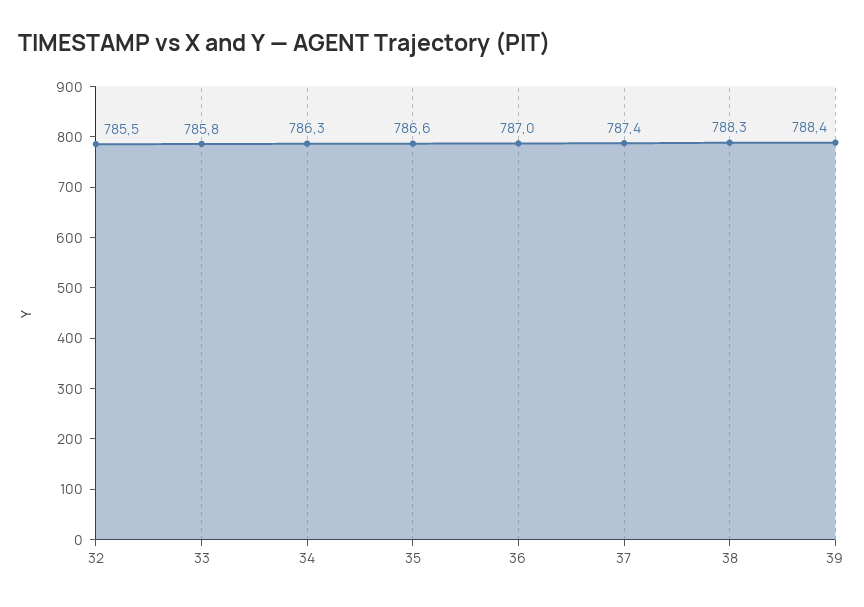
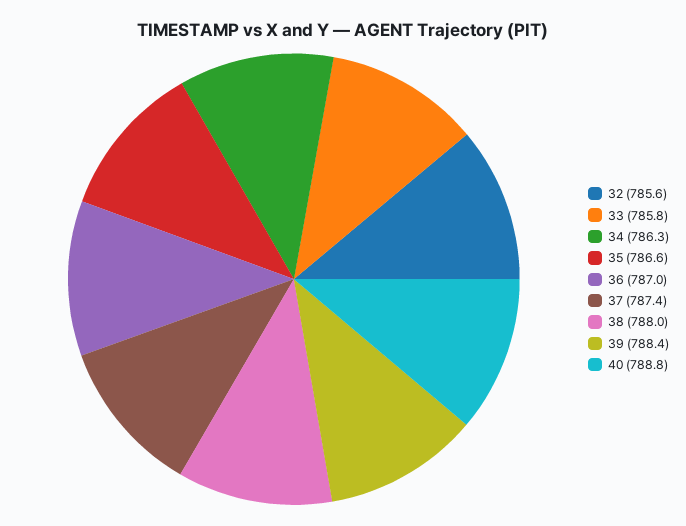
32: 785.5 -> 785.6
38: 788.3 -> 788
40: none -> 788.8

